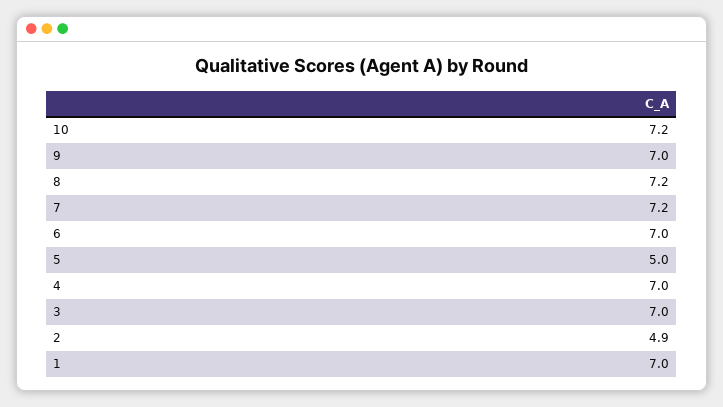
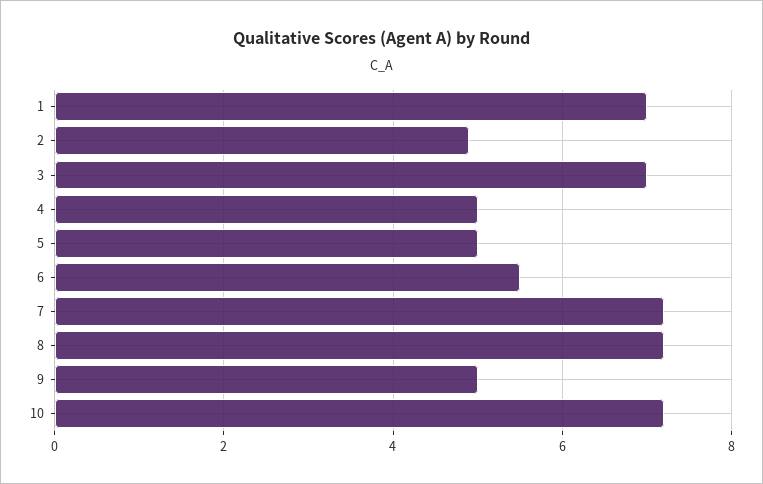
9: 7 -> 5
6: 7 -> 5.5
4: 7 -> 5

